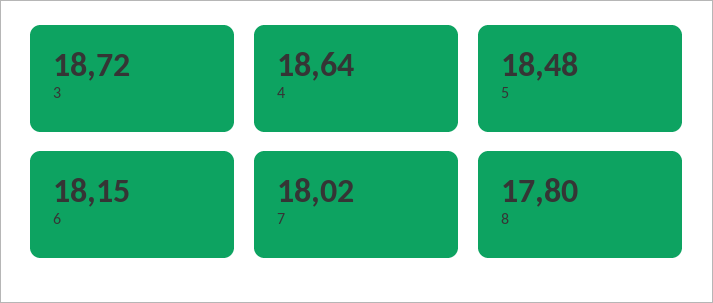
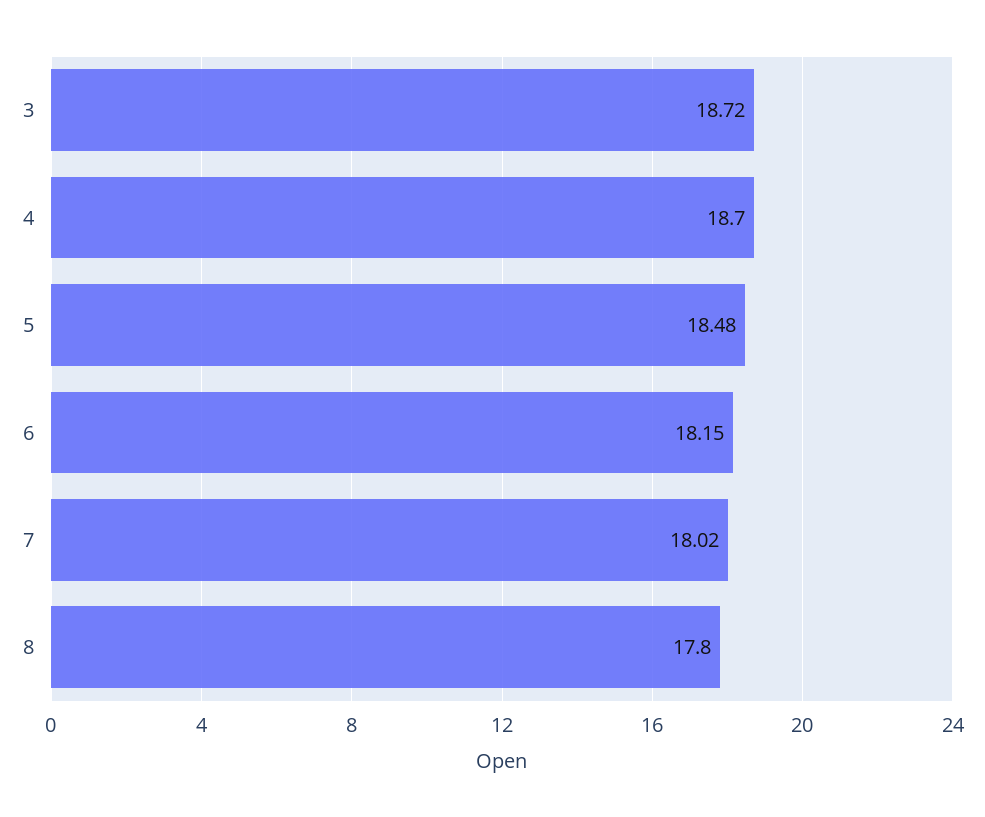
4: 18.64 -> 18.7

